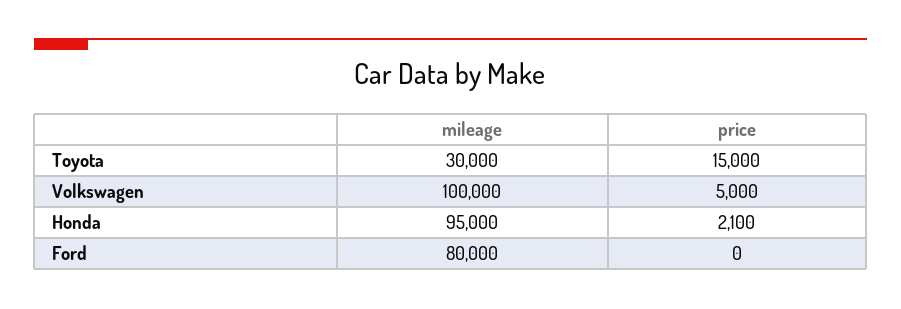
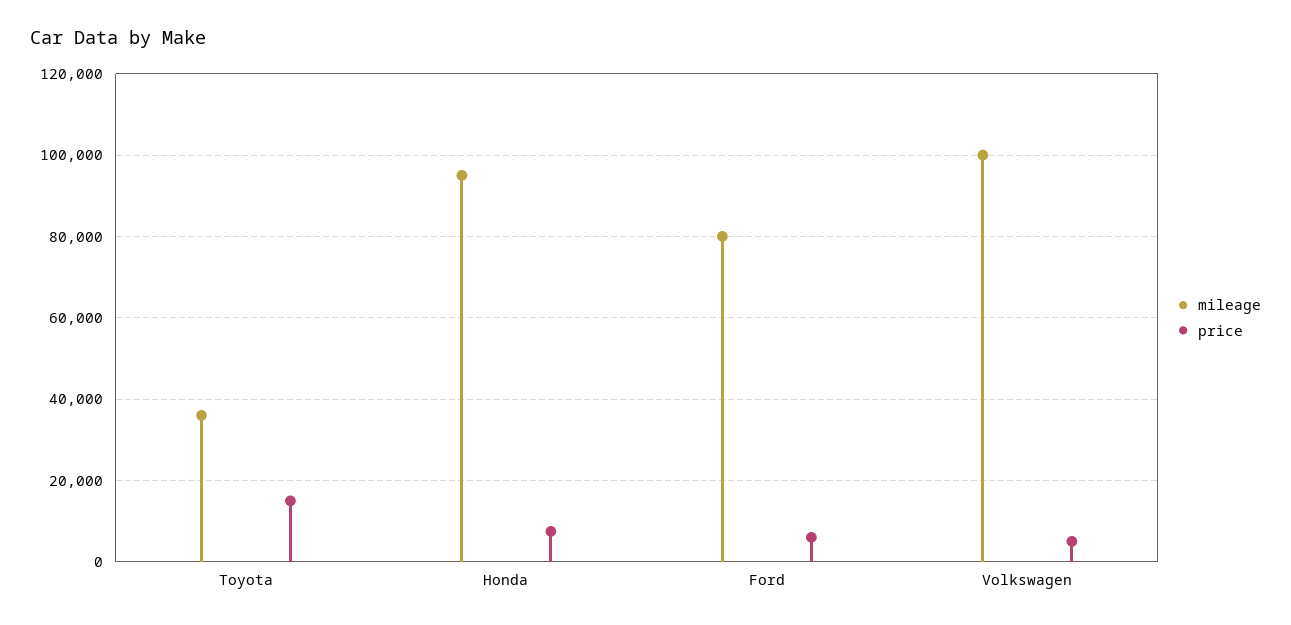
mileage, Toyota: 30000 -> 36000
price, Honda: 2100 -> 8000
price, Ford: 0 -> 6000

